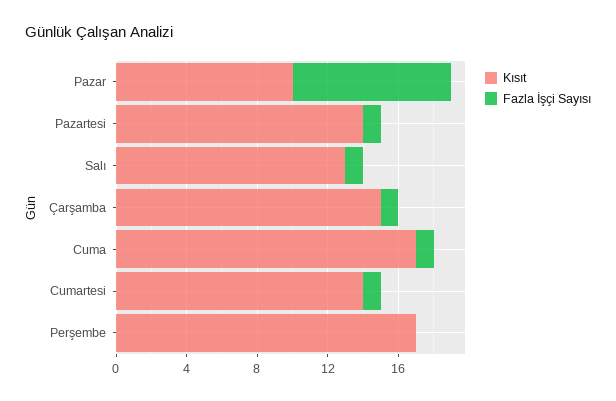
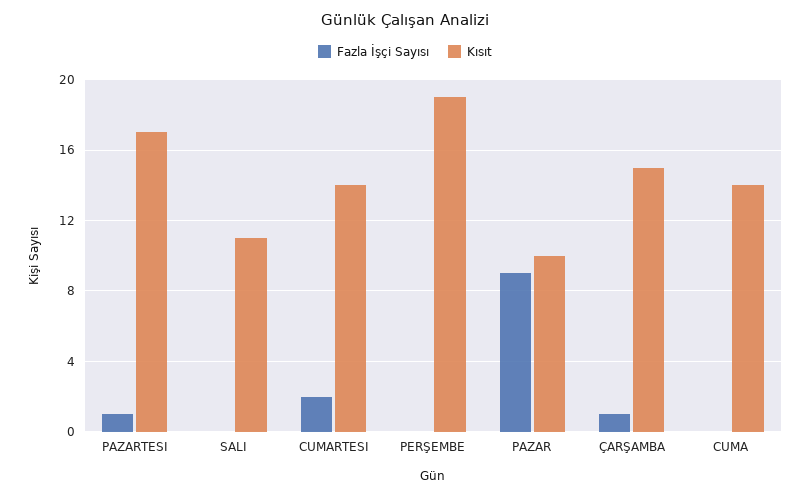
Kısıt, Pazartesi: 14 -> 17
Kısıt, Salı: 13 -> 11
Fazla İşçi Sayısı, Salı: 1 -> 0
Kısıt, Cuma: 17 -> 14
Fazla İşçi Sayısı, Cuma: 1 -> 0
Fazla İşçi Sayısı, Cumartesi: 1 -> 2
Kısıt, Perşembe: 17 -> 19

